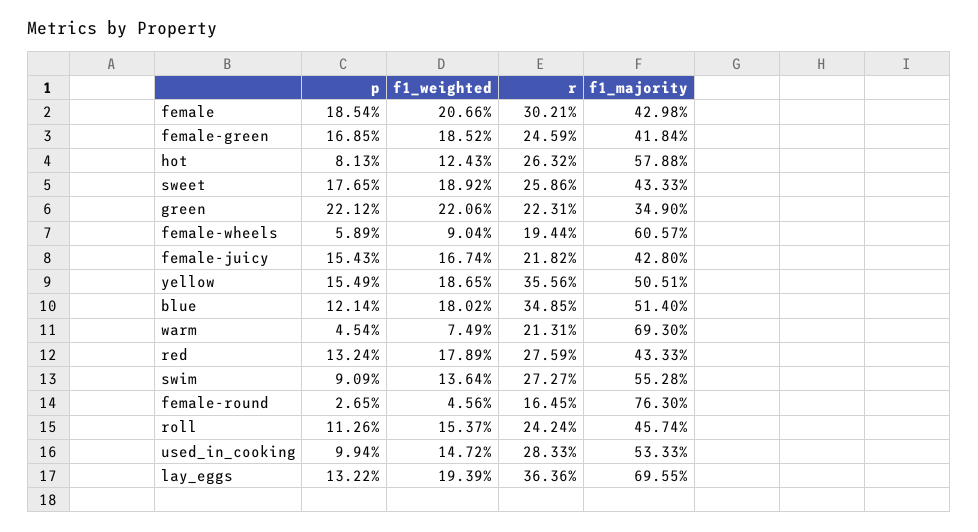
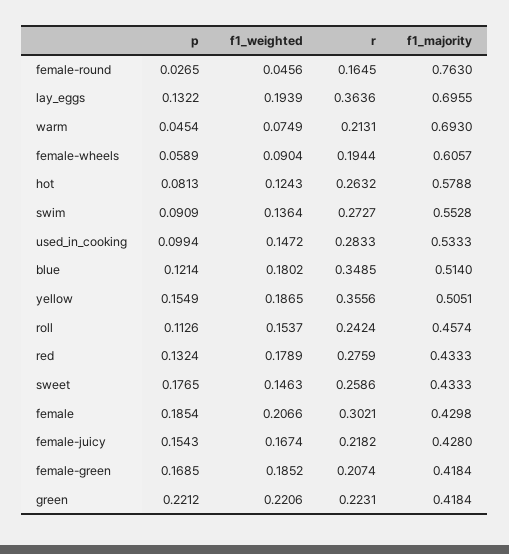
r, female-green: 0.2459 -> 0.2074
f1_weighted, sweet: 0.1892 -> 0.1463
f1_majority, green: 0.349 -> 0.4184

